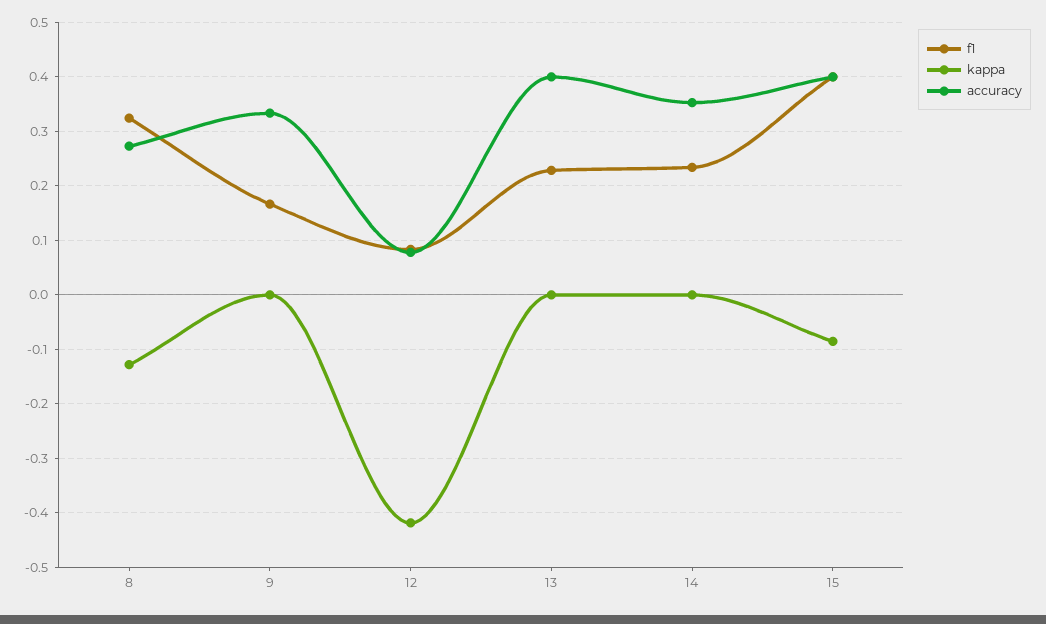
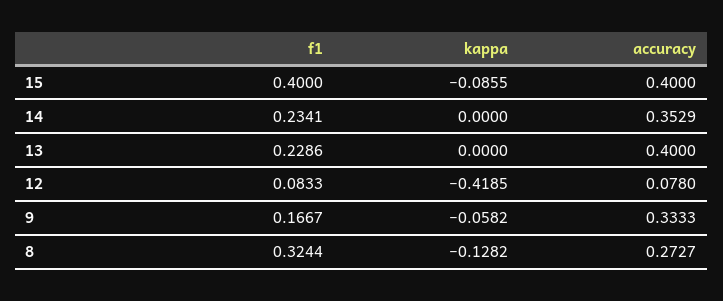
kappa, 9: 0 -> -0.0582

